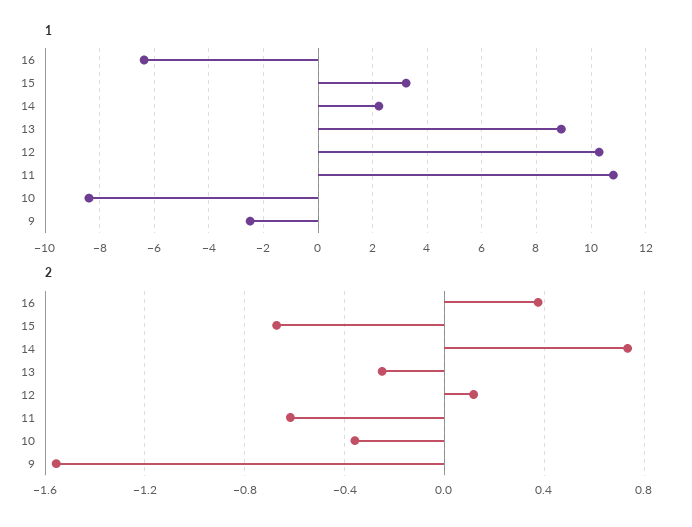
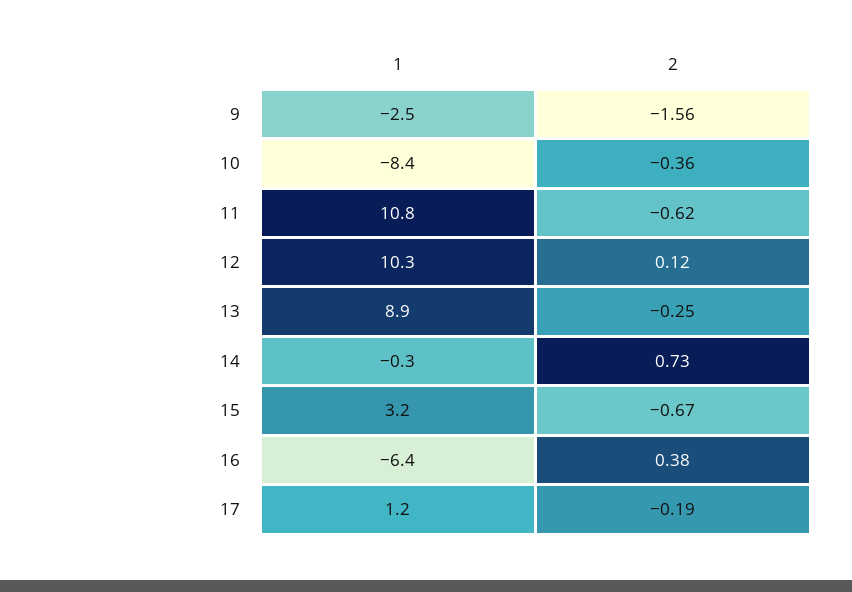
1, 14: 2.25 -> -0.3
1, 17: none -> 1.2
2, 17: none -> -0.19

